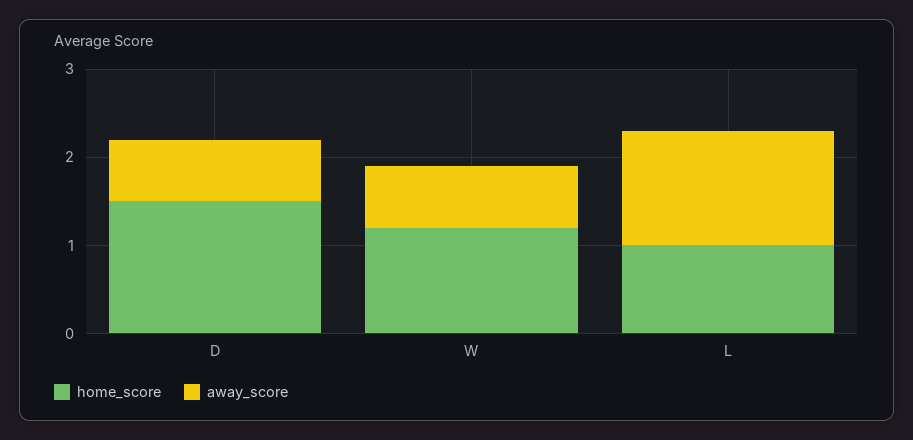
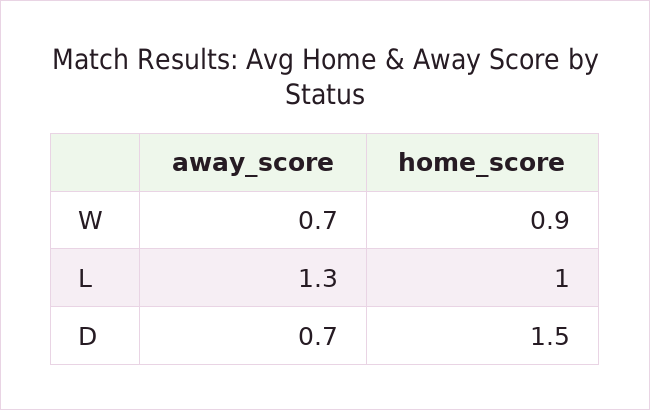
home_score, W: 1.2 -> 0.9

